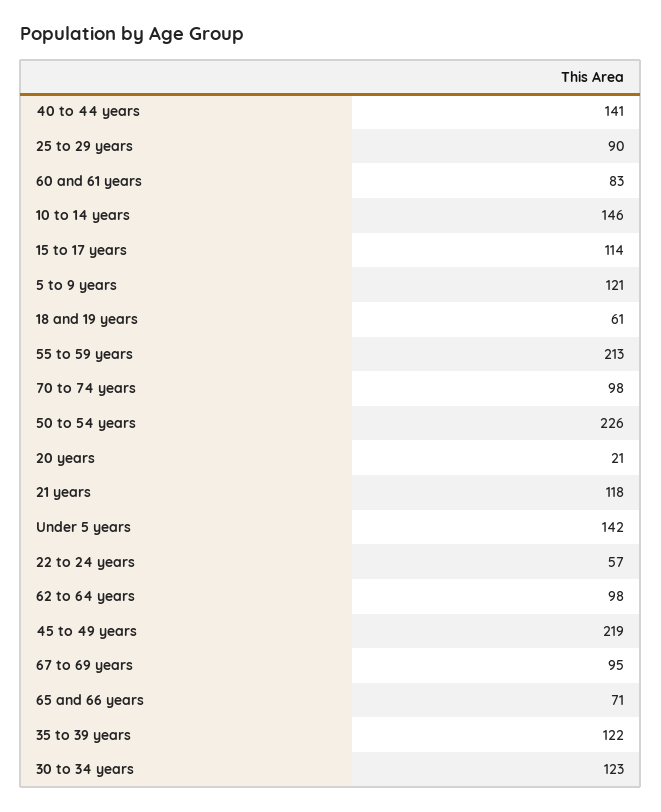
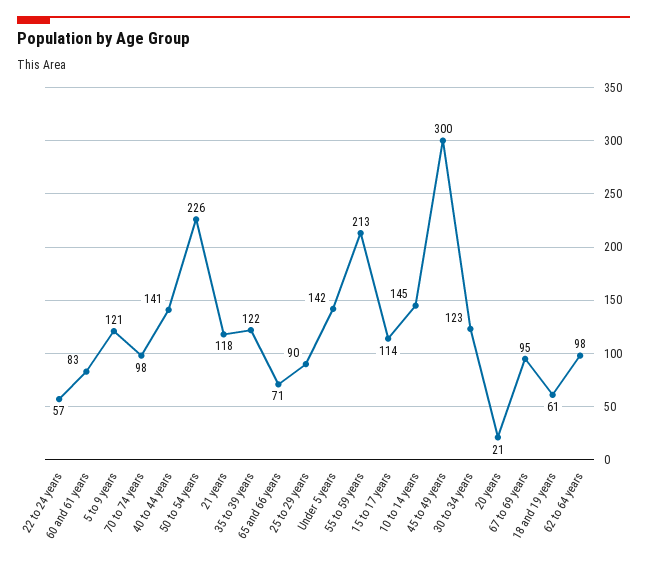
10 to 14 years: 146 -> 145
45 to 49 years: 219 -> 300

